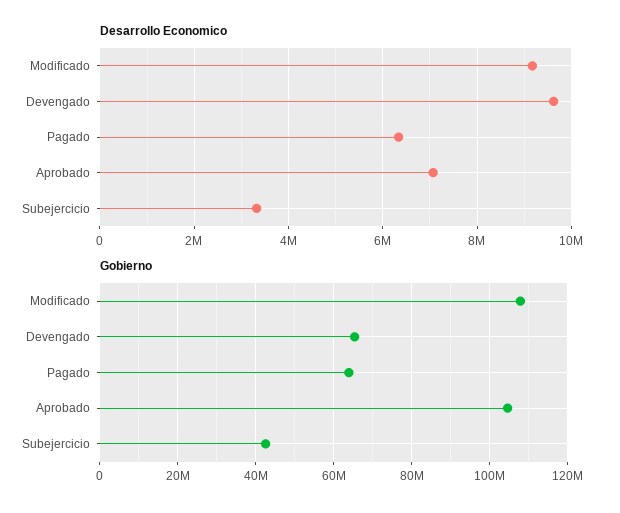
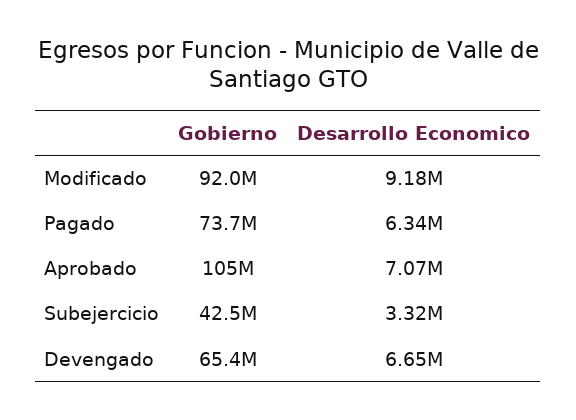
Desarrollo Economico, Devengado: 9600000 -> 6650000
Gobierno, Modificado: 108000000 -> 92000000
Gobierno, Pagado: 64000000 -> 73700000

